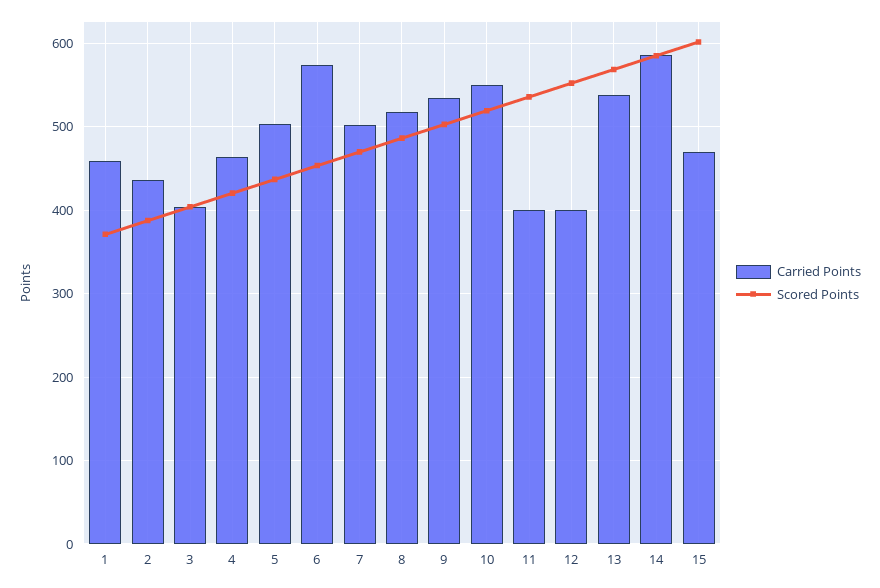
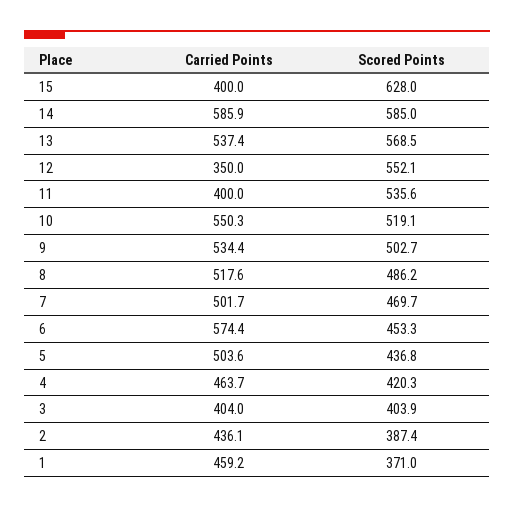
Carried Points, 12: 400 -> 350
Carried Points, 15: 470 -> 400
Scored Points, 15: 600 -> 628

